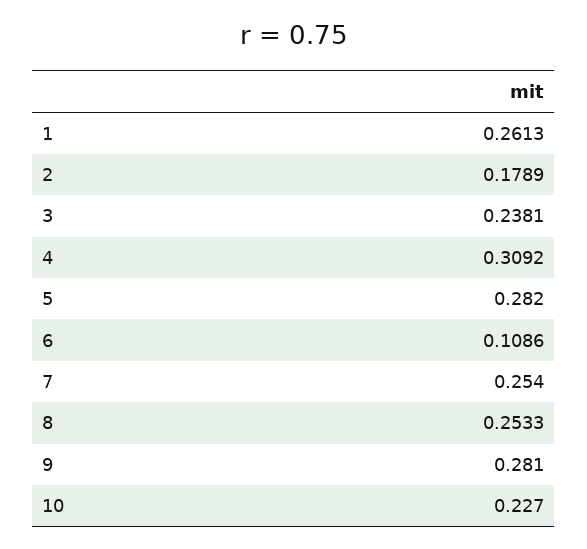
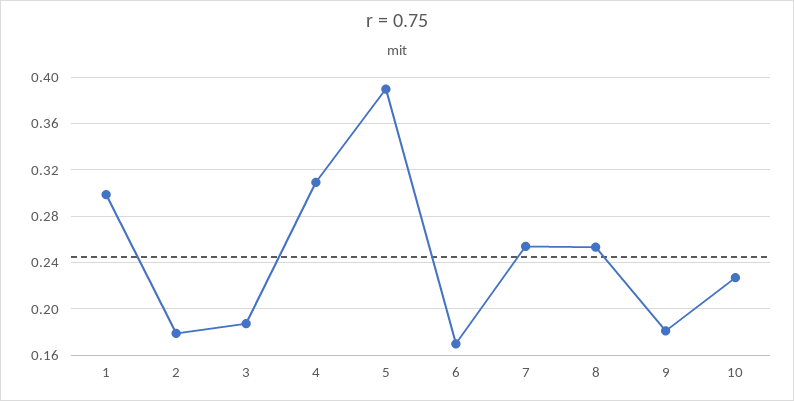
1: 0.2613 -> 0.3
3: 0.2381 -> 0.19
5: 0.282 -> 0.39
6: 0.1086 -> 0.17
9: 0.281 -> 0.18

